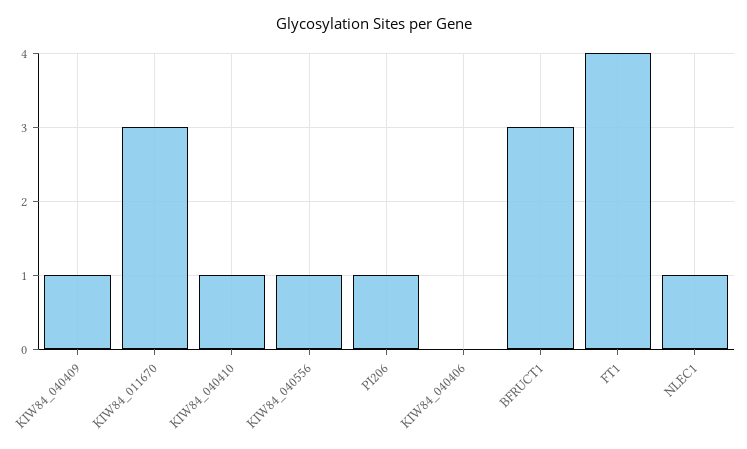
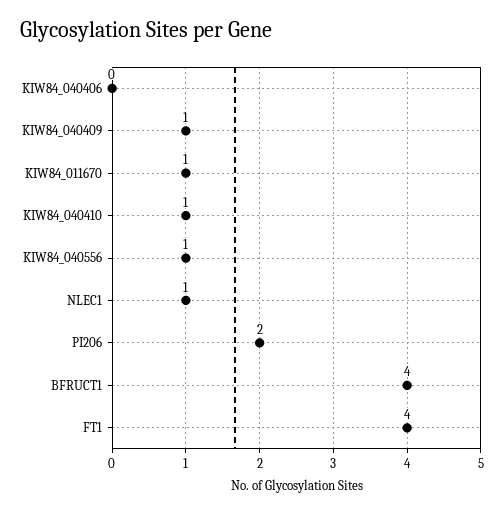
KIW84_011670: 3 -> 1
PI206: 1 -> 2
BFRUCT1: 3 -> 4

